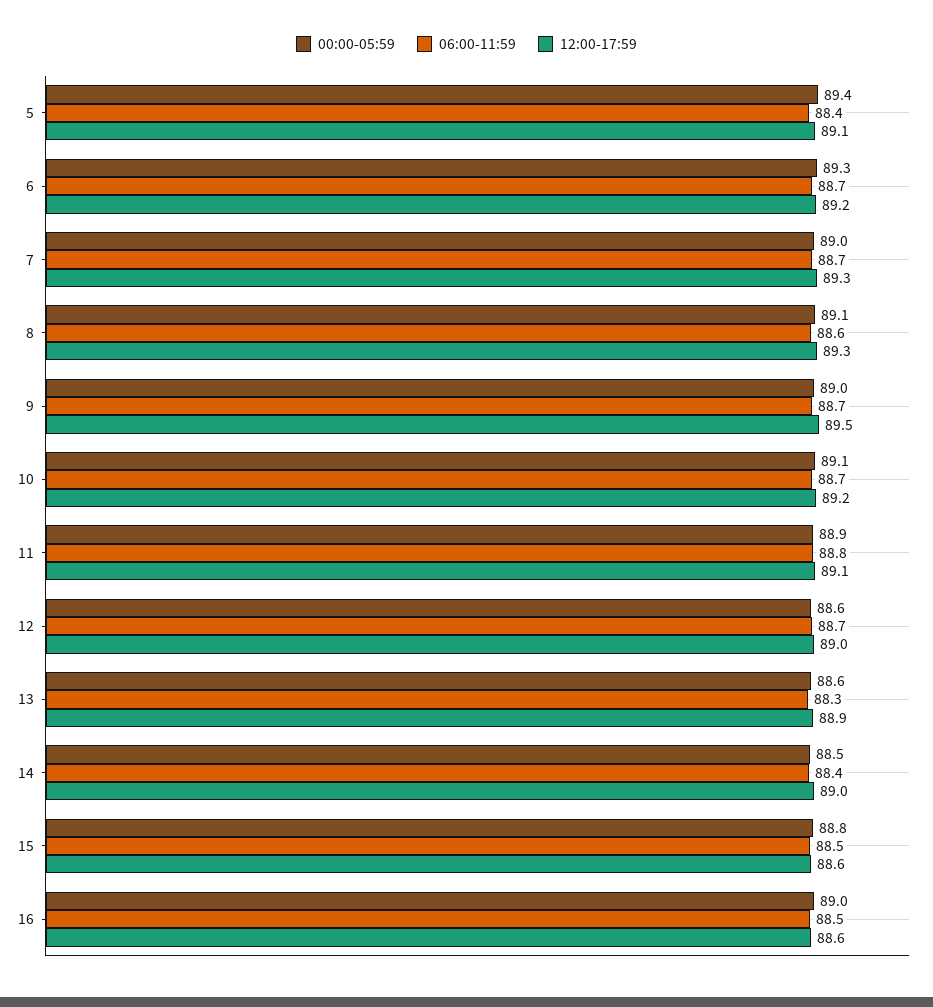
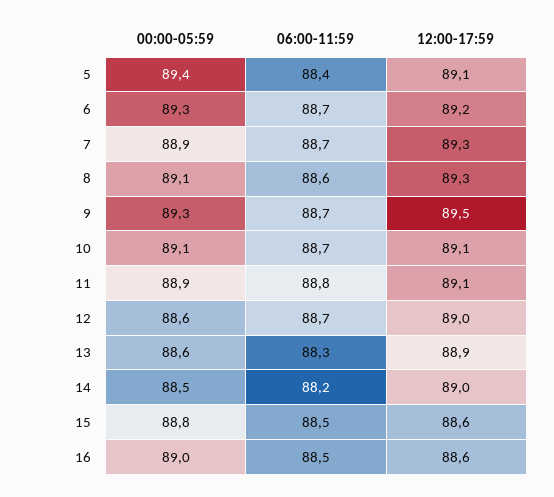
00:00-05:59, 7: 89 -> 88.9
00:00-05:59, 9: 89 -> 89.3
12:00-17:59, 10: 89.2 -> 89.1
06:00-11:59, 14: 88.4 -> 88.2

